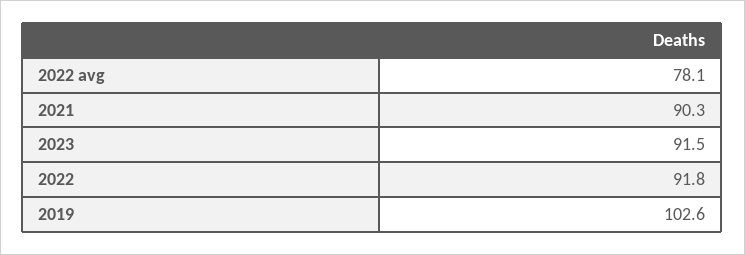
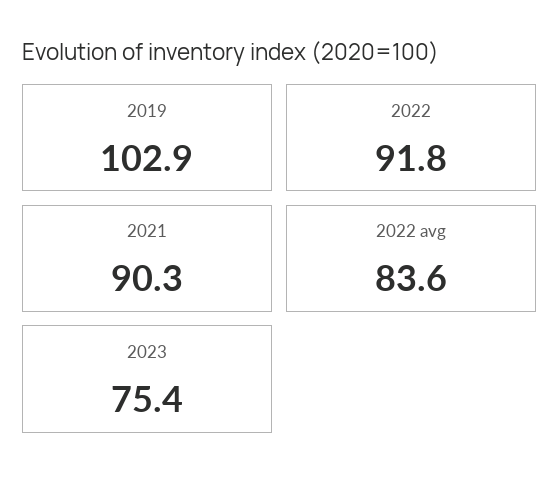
2022 avg: 78.1 -> 83.6
2023: 91.5 -> 75.4
2019: 102.6 -> 102.9

